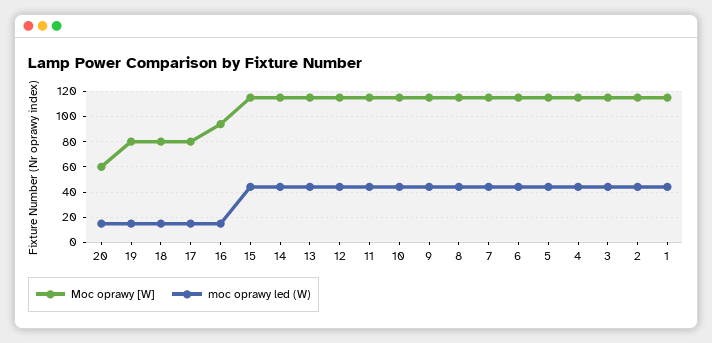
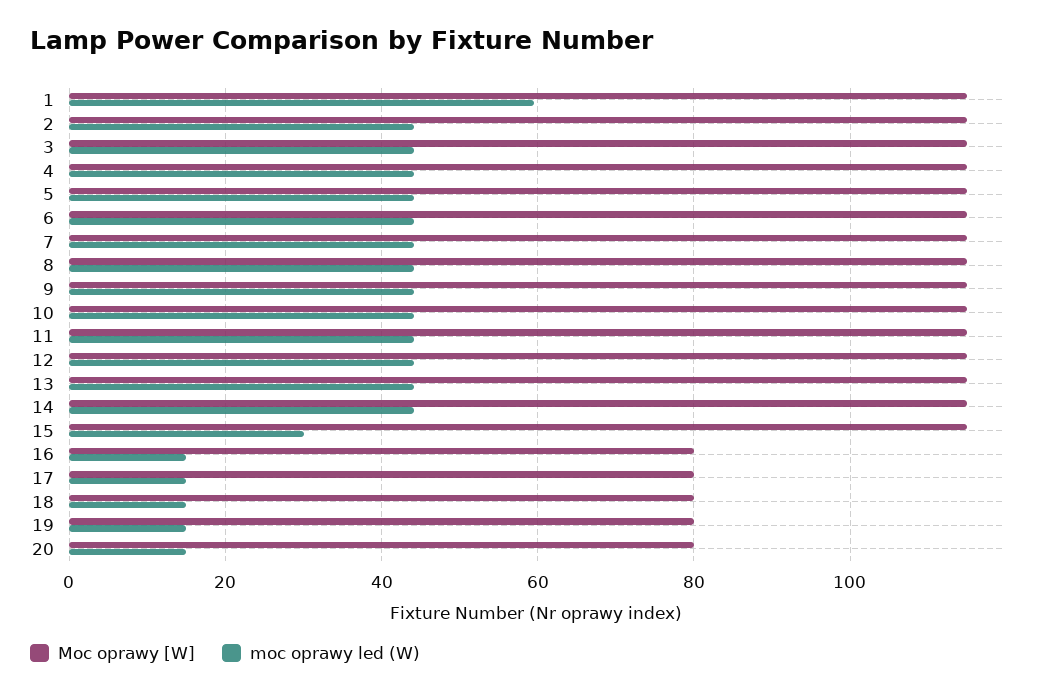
Moc oprawy [W], 20: 60 -> 80
Moc oprawy [W], 16: 95 -> 80
moc oprawy led (W), 15: 45 -> 30
moc oprawy led (W), 1: 45 -> 60

